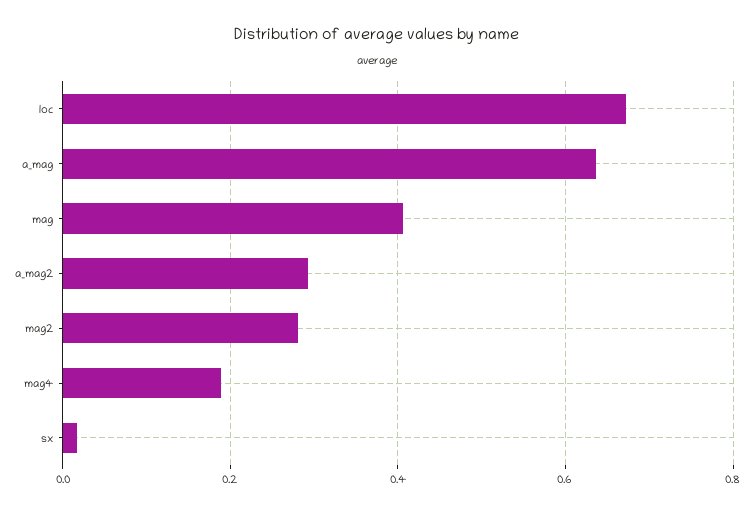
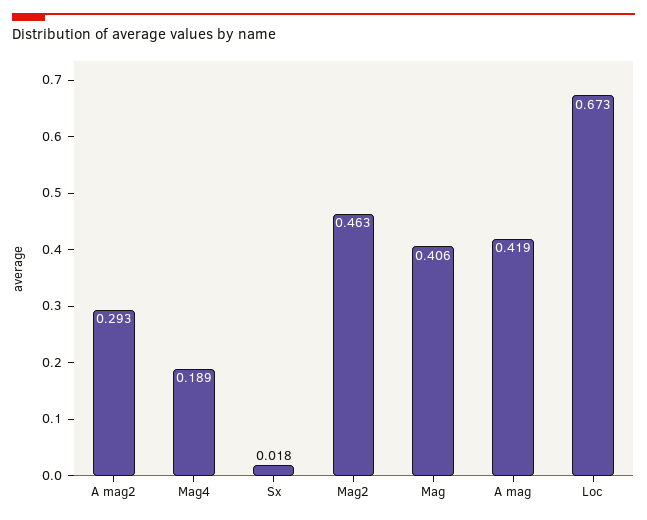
a_mag: 0.64 -> 0.419
mag2: 0.28 -> 0.463

